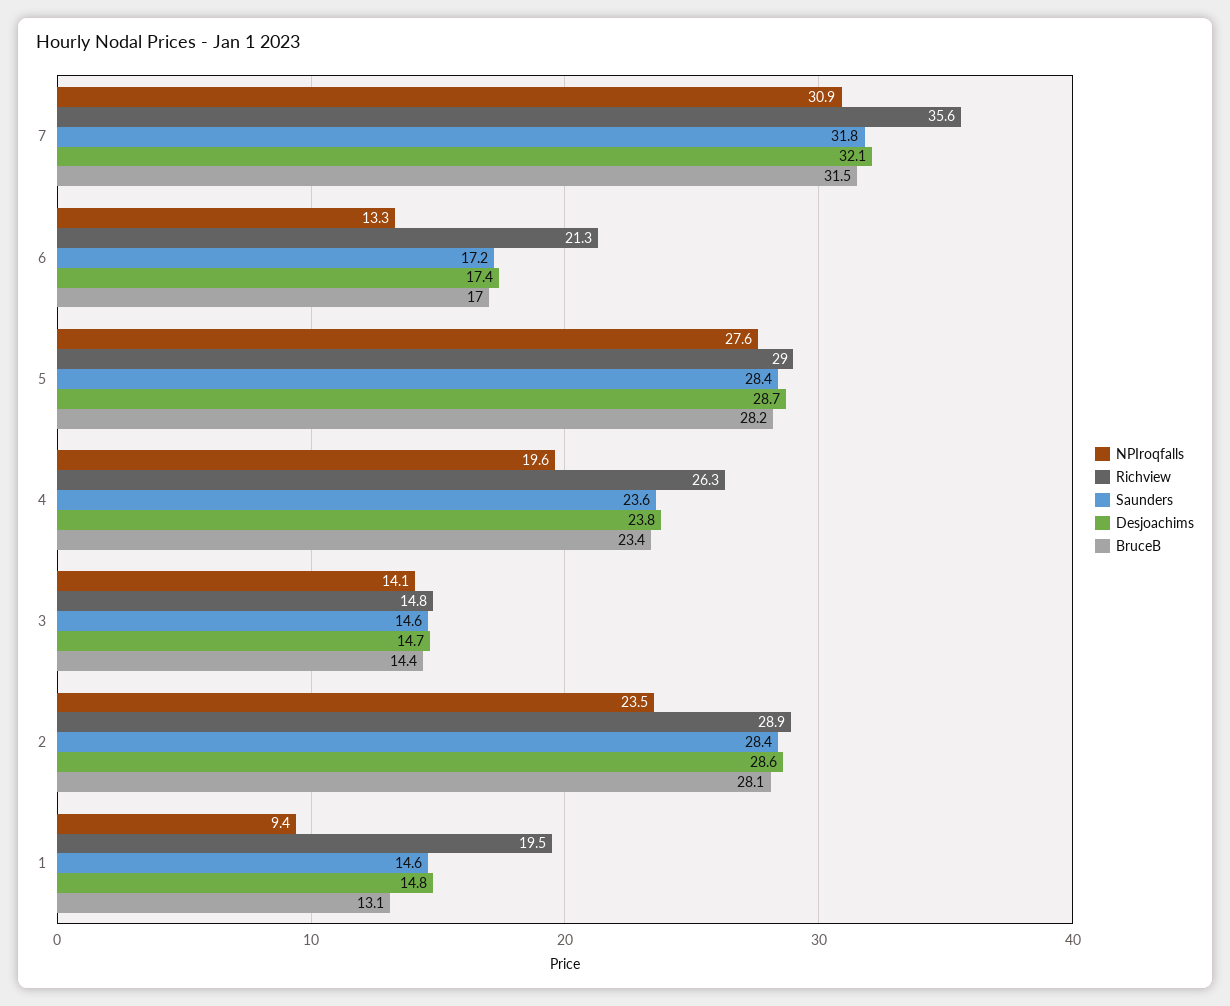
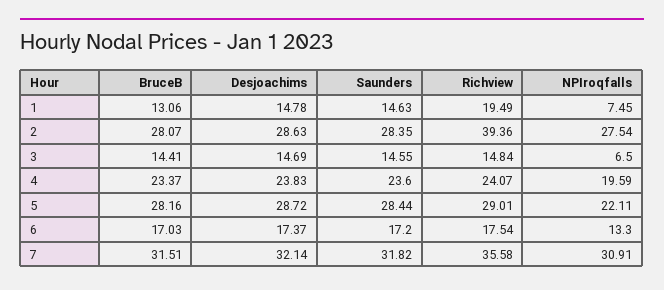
Richview, 6: 21.3 -> 17.54
NPIroqfalls, 5: 27.6 -> 22.11
Richview, 4: 26.3 -> 24.07
NPIroqfalls, 3: 14.1 -> 6.5
NPIroqfalls, 2: 23.5 -> 27.54
Richview, 2: 28.9 -> 39.36
NPIroqfalls, 1: 9.4 -> 7.45

